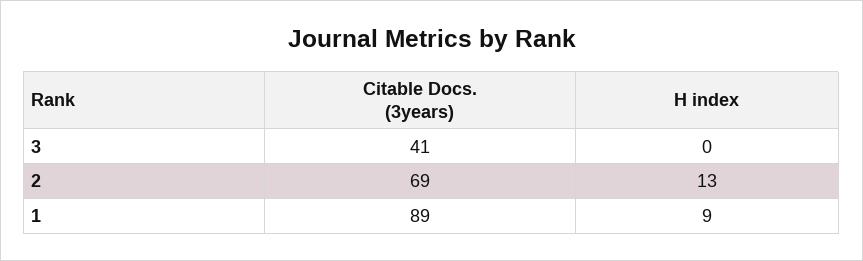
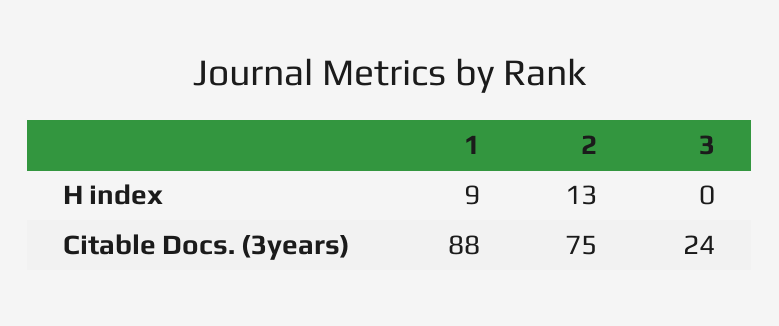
Citable Docs. (3years), 3: 41 -> 24
Citable Docs. (3years), 2: 69 -> 75
Citable Docs. (3years), 1: 89 -> 88

